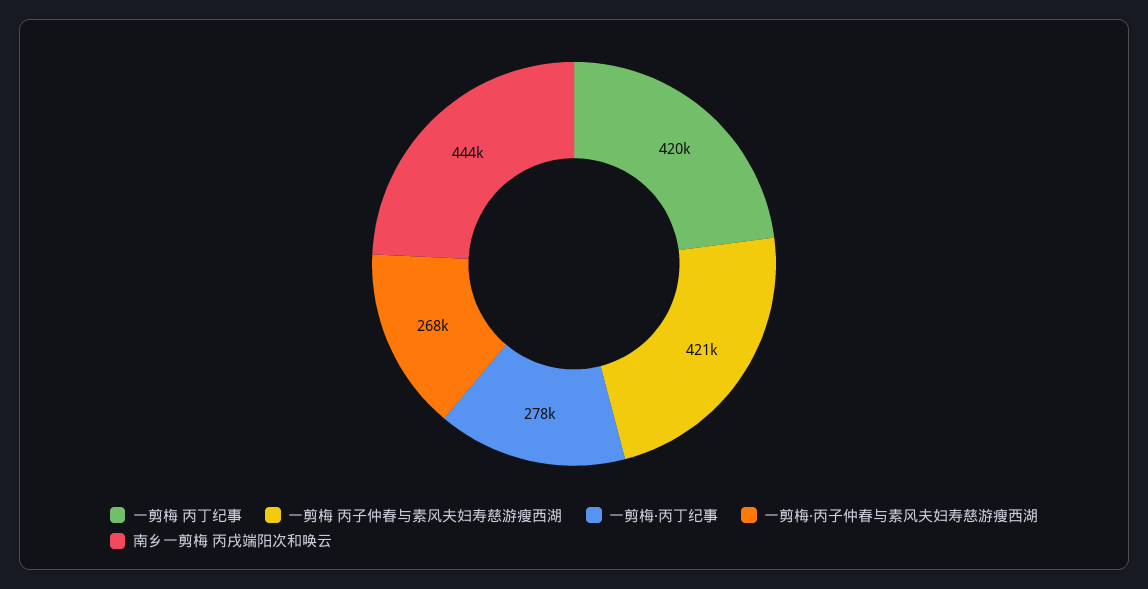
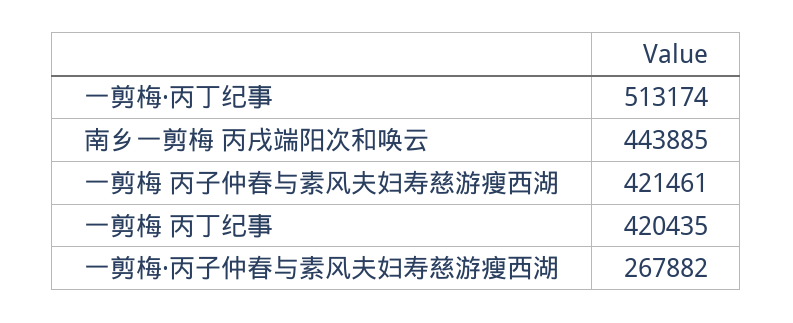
一剪梅·丙丁纪事: 278000 -> 513174

